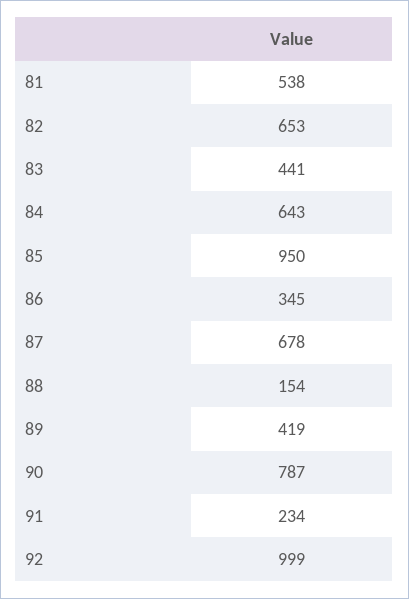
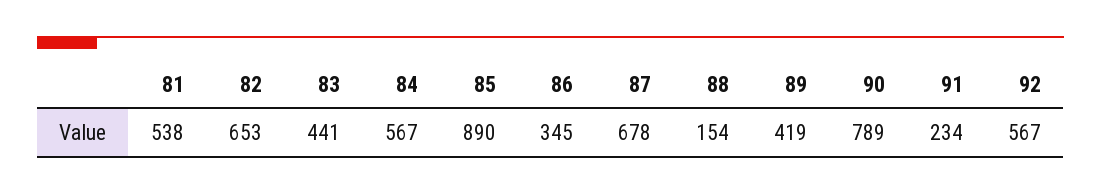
84: 643 -> 567
85: 950 -> 890
90: 787 -> 789
92: 999 -> 567

